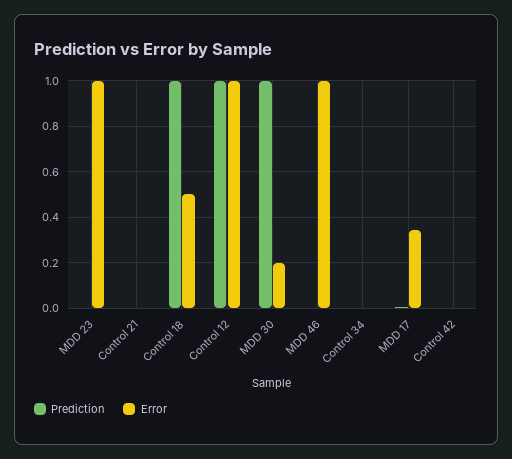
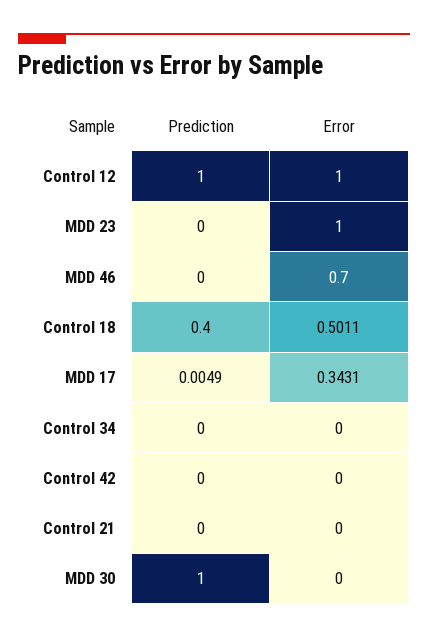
Prediction, Control 18: 1 -> 0.4
Error, MDD 30: 0.2 -> 0
Error, MDD 46: 1 -> 0.7

